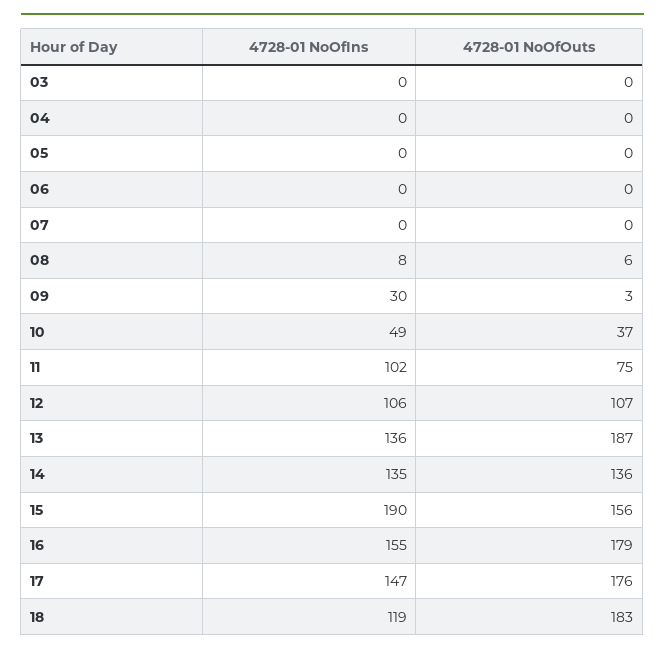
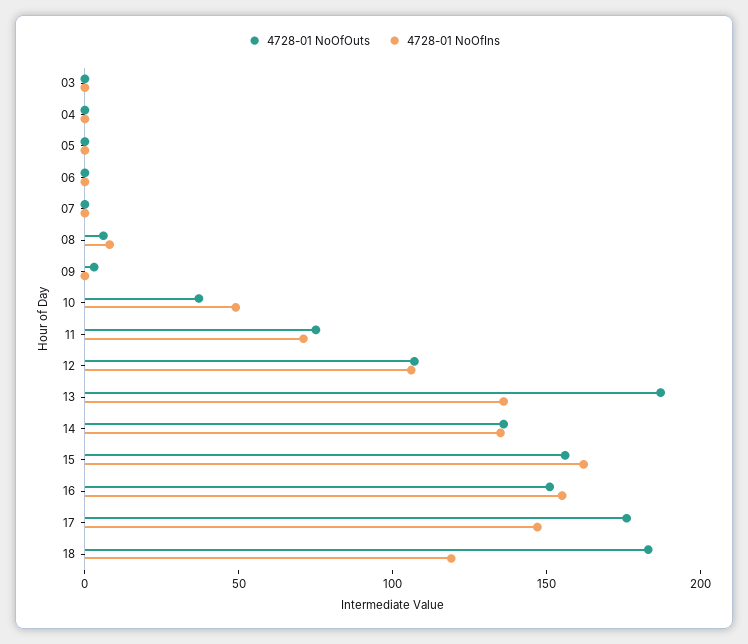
4728-01 NoOfIns, 09: 30 -> 0
4728-01 NoOfIns, 11: 102 -> 70
4728-01 NoOfIns, 15: 190 -> 160
4728-01 NoOfOuts, 16: 179 -> 150

